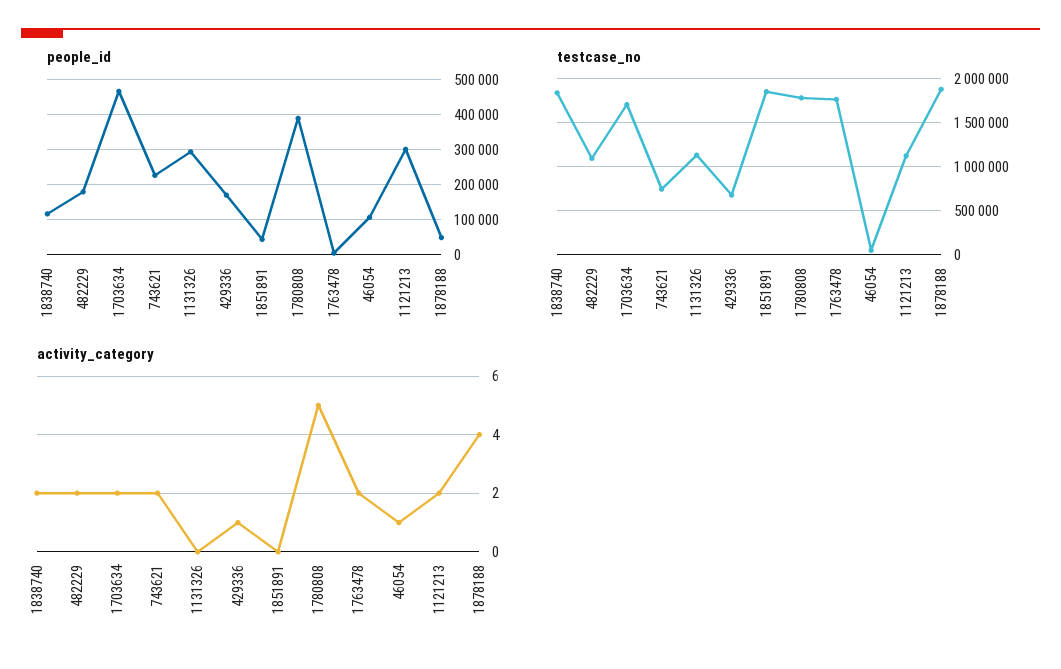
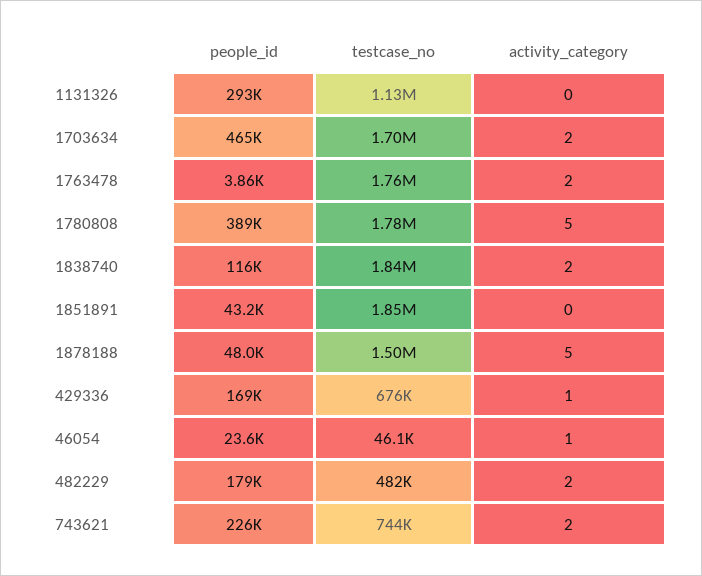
people_id, 46054: 100000 -> 23600
people_id, 1121213: 300000 -> none
testcase_no, 482229: 1100000 -> 482000
testcase_no, 1121213: 1100000 -> none
testcase_no, 1878188: 1900000 -> 1500000
activity_category, 1121213: 2 -> none
activity_category, 1878188: 4 -> 5

